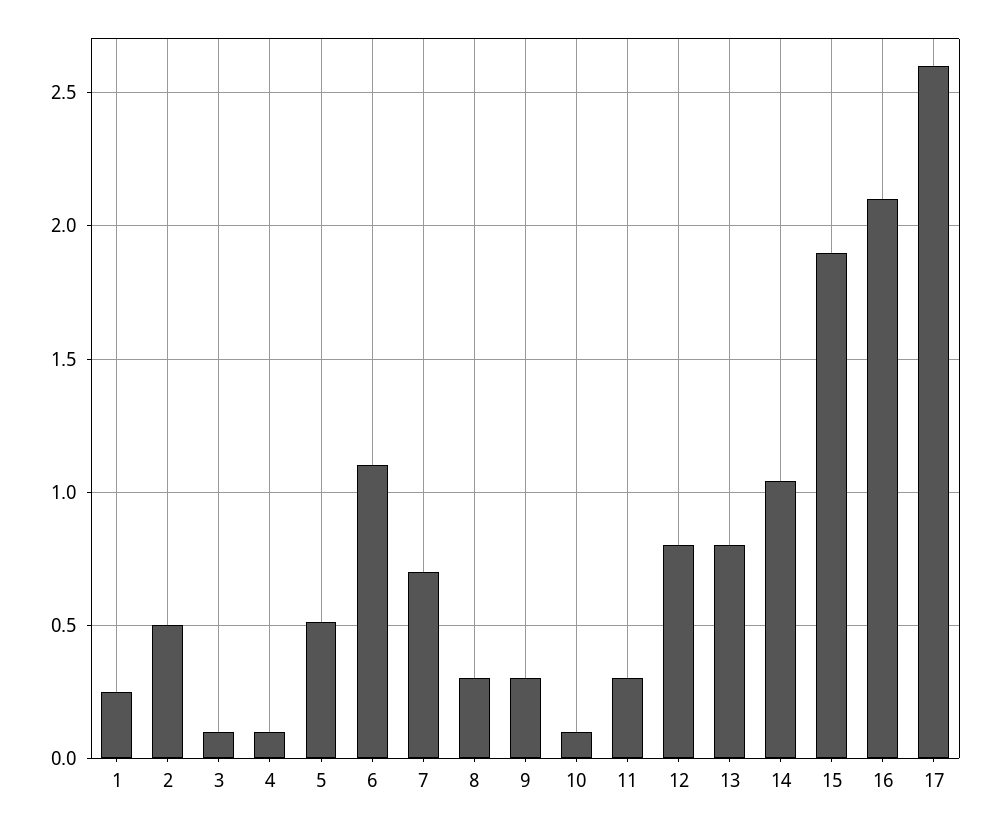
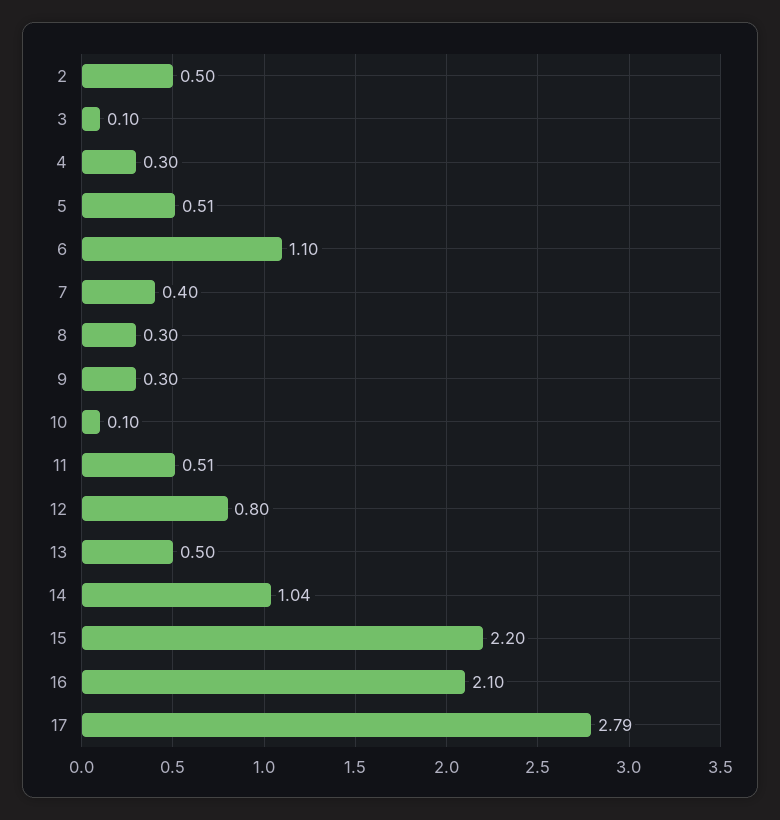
1: 0.25 -> none
4: 0.1 -> 0.3
7: 0.7 -> 0.4
11: 0.3 -> 0.51
13: 0.8 -> 0.5
15: 1.9 -> 2.2
17: 2.6 -> 2.79

